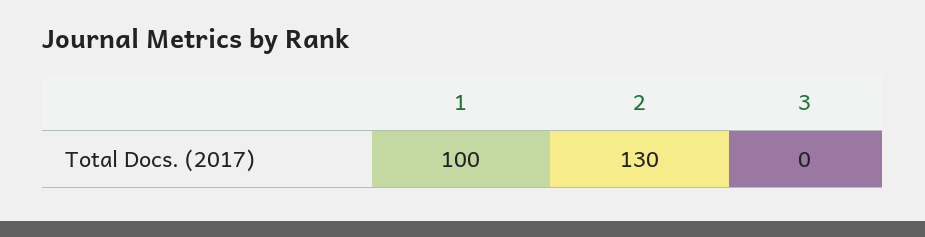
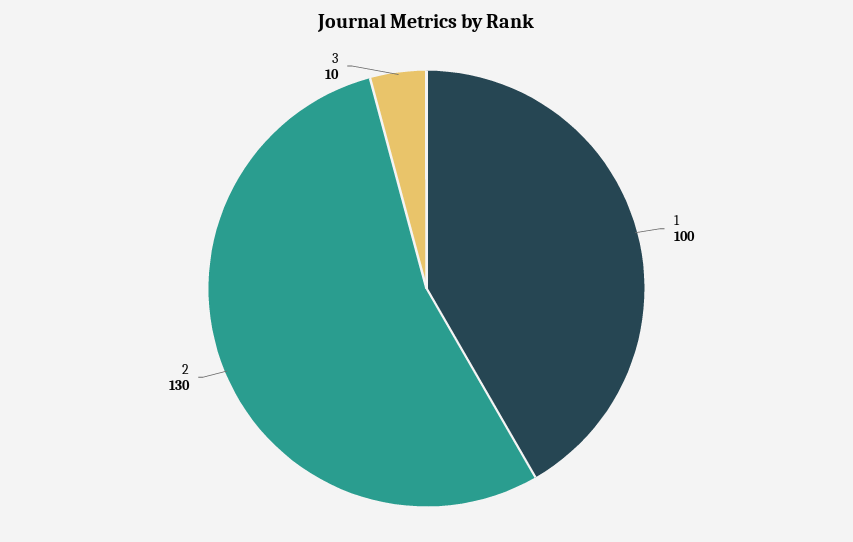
3: 0 -> 10

